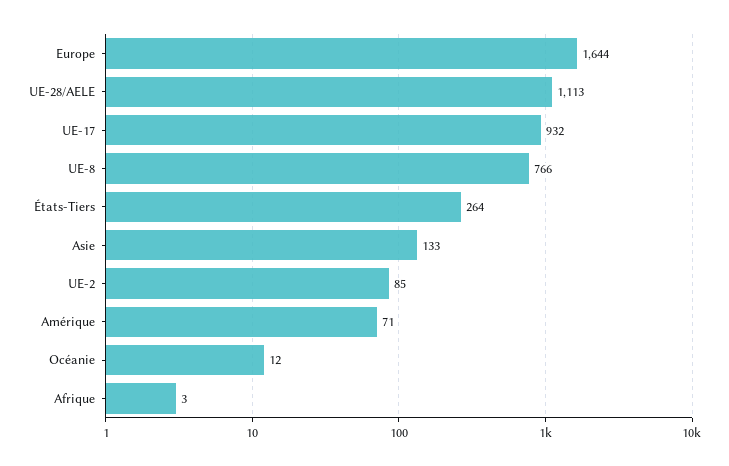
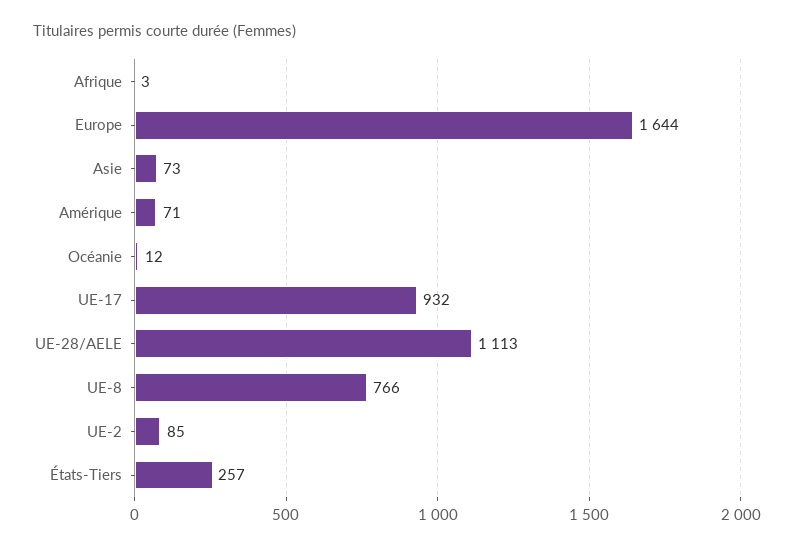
États-Tiers: 264 -> 257
Asie: 133 -> 73

